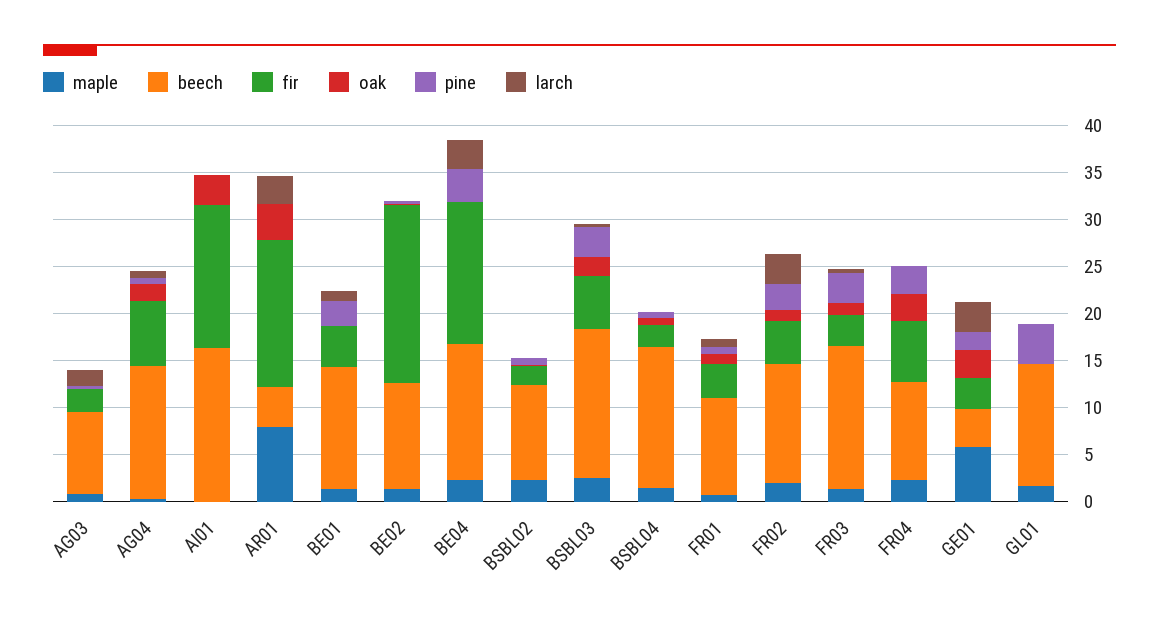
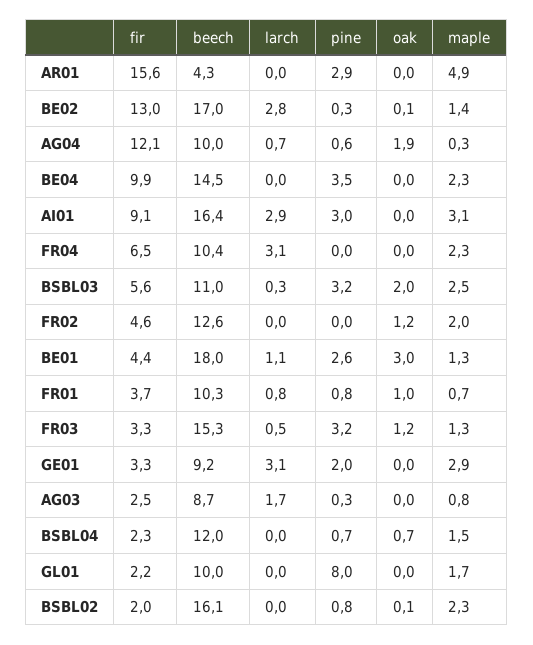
beech, AG04: 14 -> 10
fir, AG04: 7 -> 12.1
maple, AI01: 0 -> 3.1
fir, AI01: 15 -> 9.1
oak, AI01: 3 -> 0
pine, AI01: 0 -> 3
larch, AI01: 0 -> 2.9
maple, AR01: 8 -> 4.9
oak, AR01: 4 -> 0
pine, AR01: 0 -> 2.9
larch, AR01: 3 -> 0
beech, BE01: 13 -> 18
oak, BE01: 0 -> 3
beech, BE02: 11 -> 17
fir, BE02: 19 -> 13
larch, BE02: 0 -> 2.8
fir, BE04: 15 -> 9.9
larch, BE04: 3 -> 0
beech, BSBL02: 10 -> 16.1
beech, BSBL03: 16 -> 11
beech, BSBL04: 15 -> 12
pine, FR02: 3 -> 0
larch, FR02: 3 -> 0
oak, FR04: 3 -> 0
pine, FR04: 3 -> 0
larch, FR04: 0 -> 3.1
maple, GE01: 6 -> 2.9
beech, GE01: 4 -> 9.2
oak, GE01: 3 -> 0
beech, GL01: 13 -> 10
fir, GL01: 0 -> 2.2
pine, GL01: 4 -> 8

